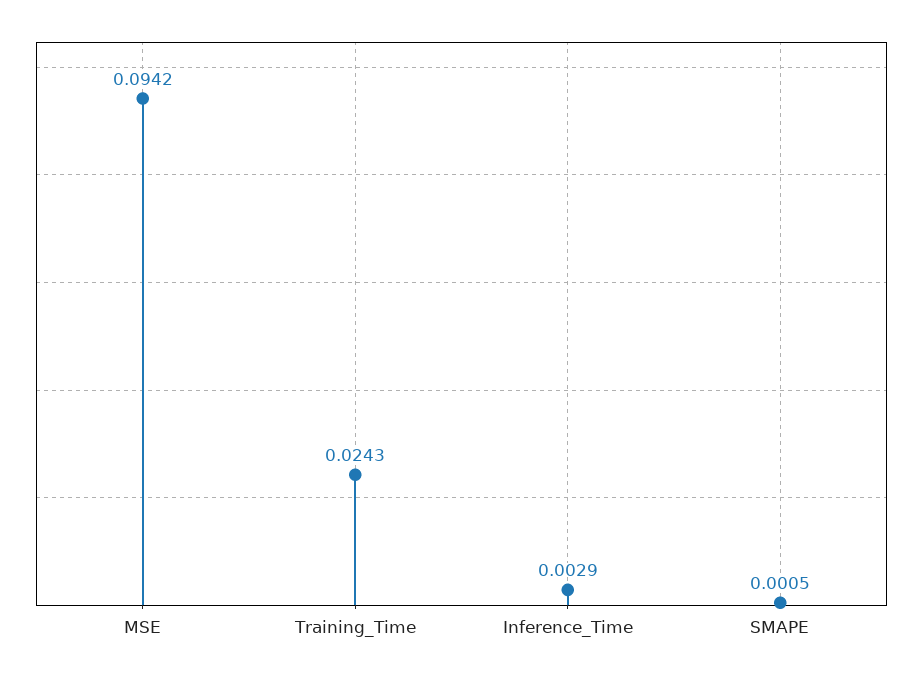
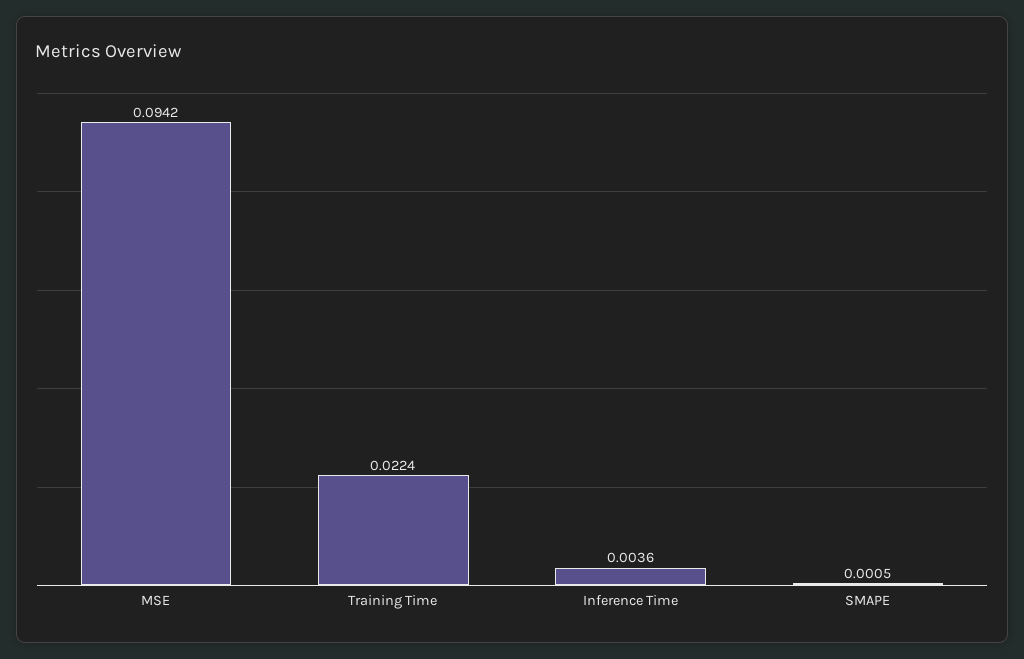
Training_Time: 0.0243 -> 0.0224
Inference_Time: 0.0029 -> 0.0036

